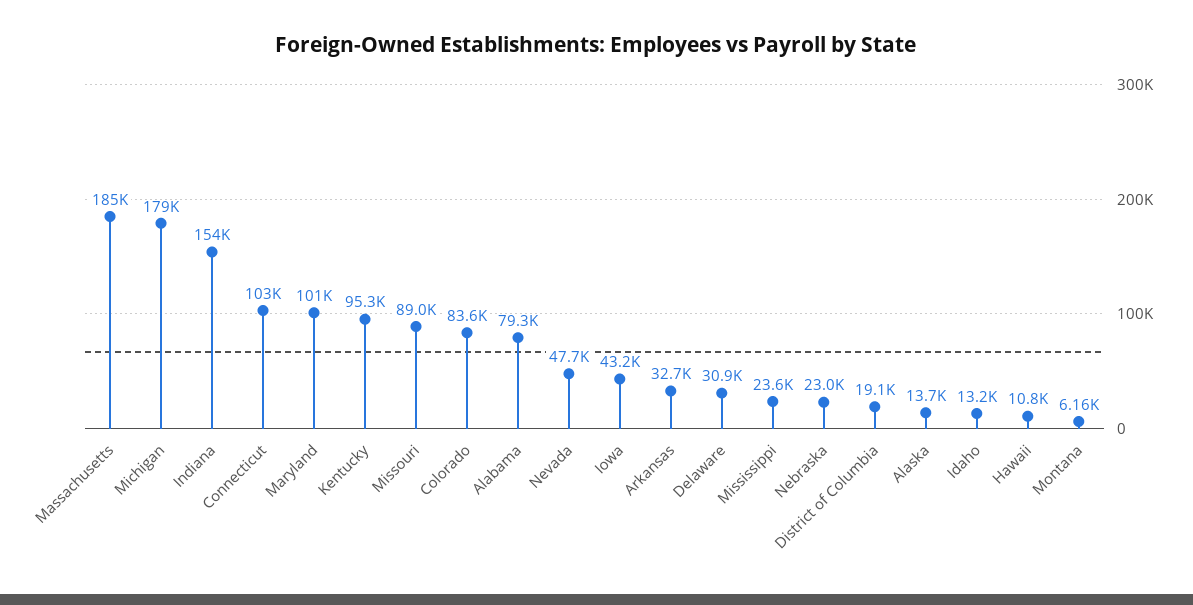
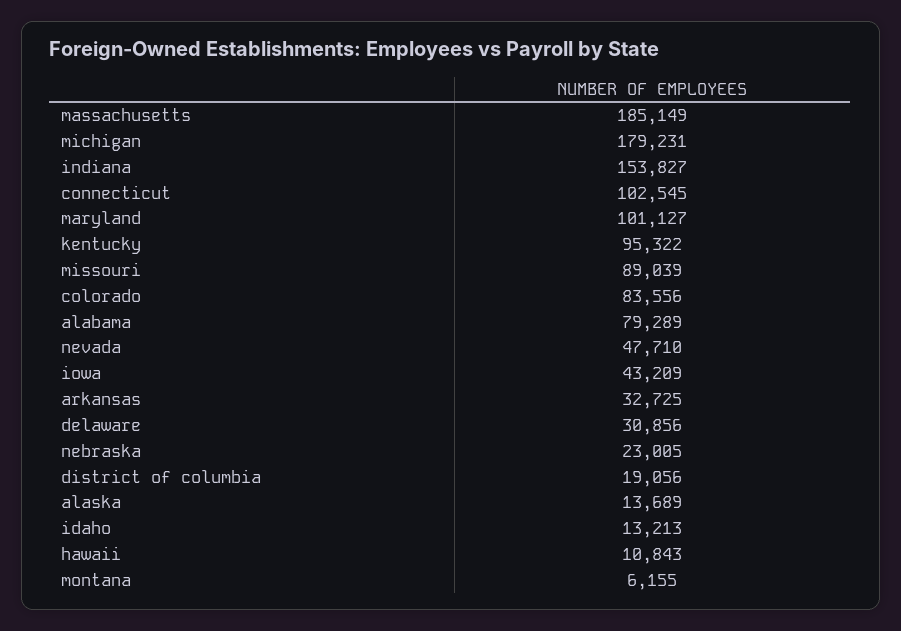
Mississippi: 23600 -> none

